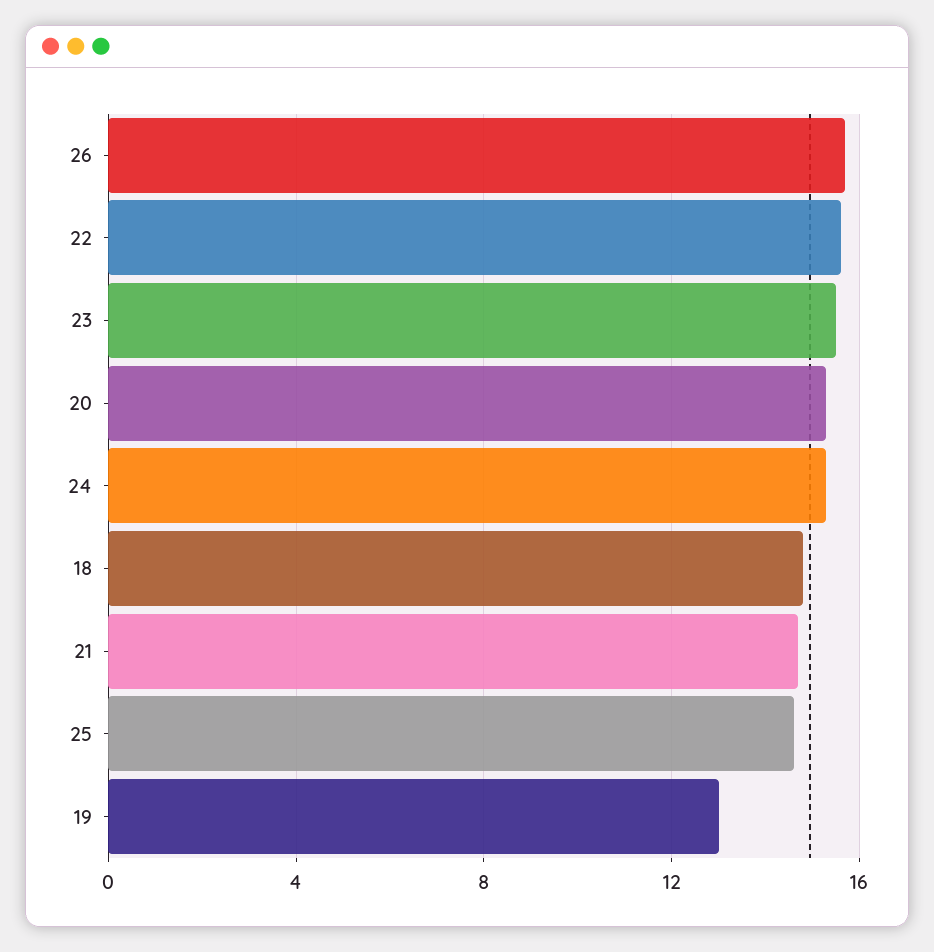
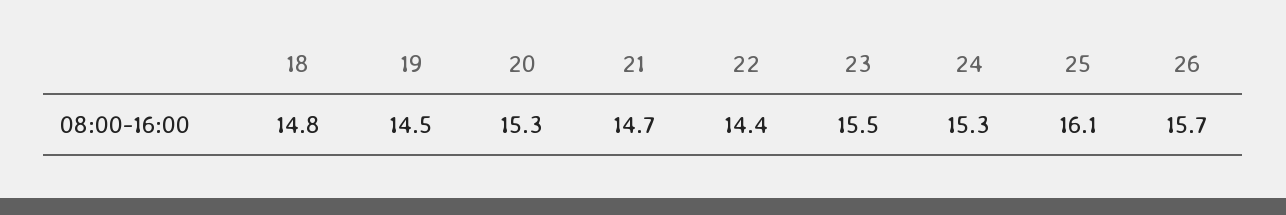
22: 15.5 -> 14.4
25: 14.5 -> 16.1
19: 13 -> 14.5

